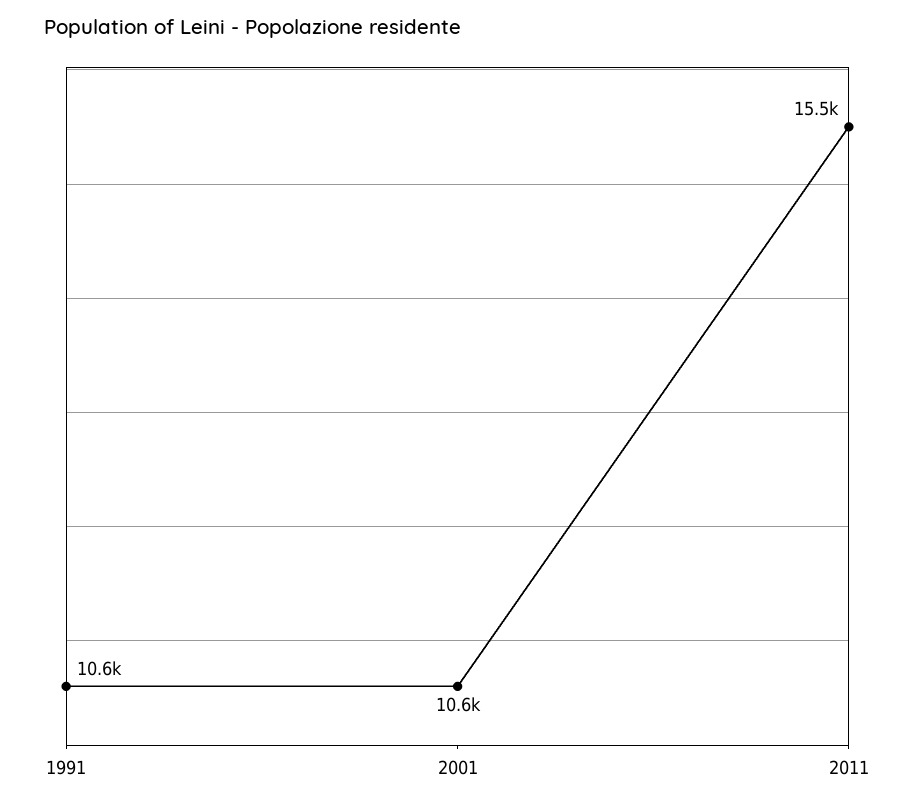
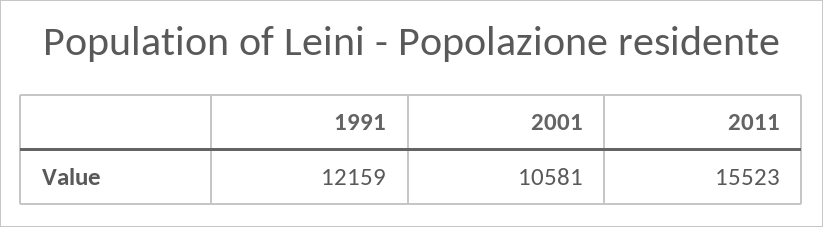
1991: 10600 -> 12159

